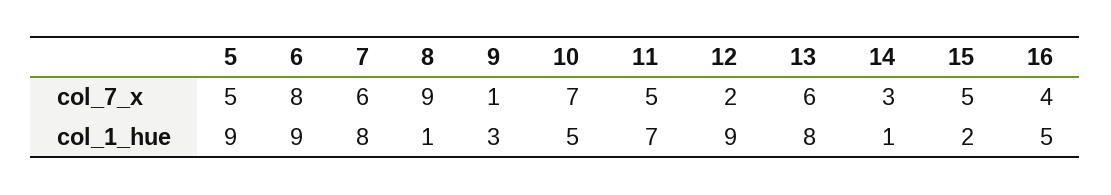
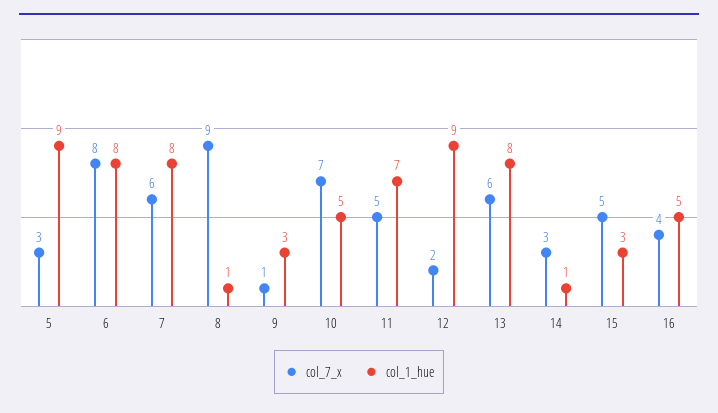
col_7_x, 5: 5 -> 3
col_1_hue, 6: 9 -> 8
col_1_hue, 15: 2 -> 3

